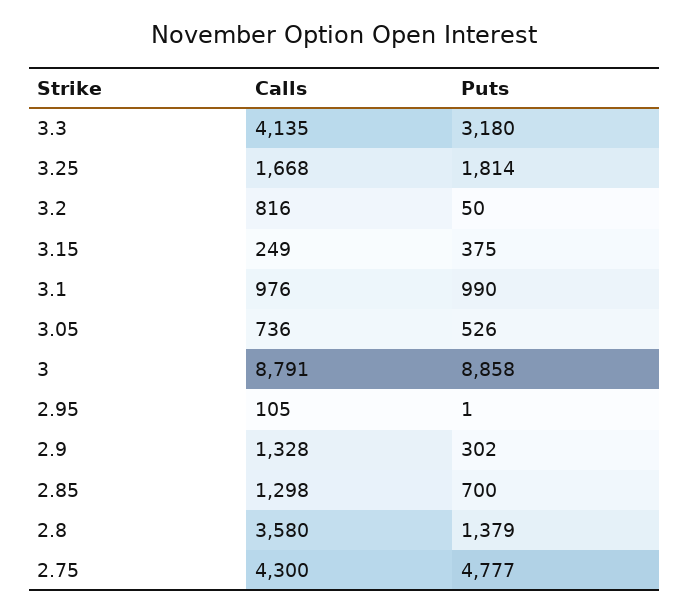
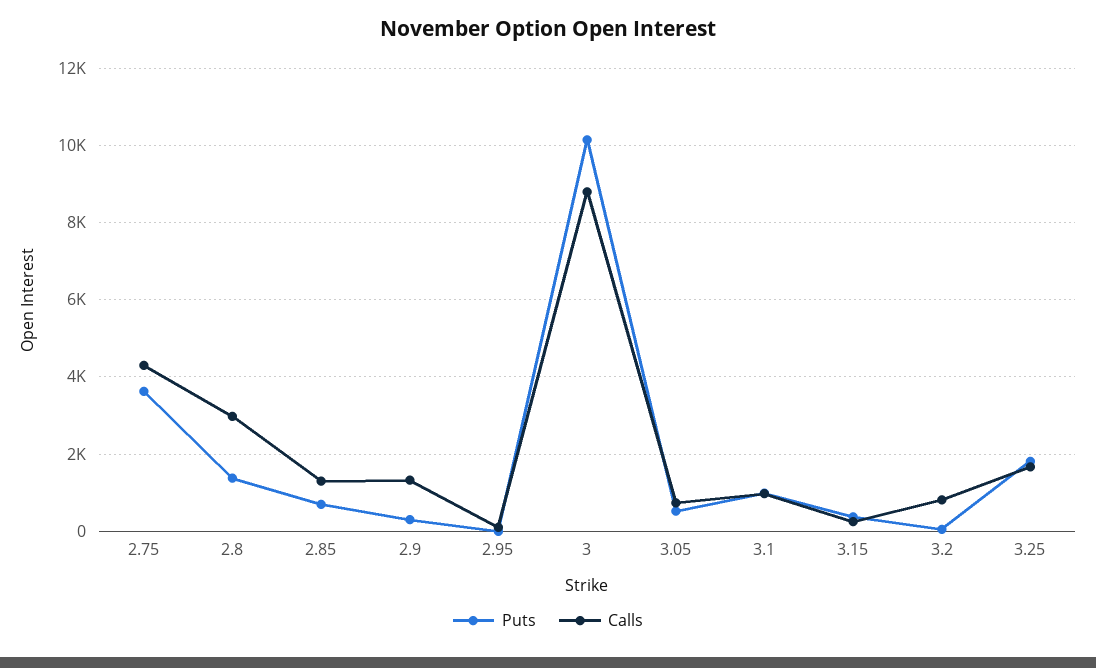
Calls, 3.3: 4135 -> none
Puts, 3.3: 3180 -> none
Puts, 3: 8858 -> 10200
Calls, 2.8: 3580 -> 3000
Puts, 2.75: 4777 -> 3600

